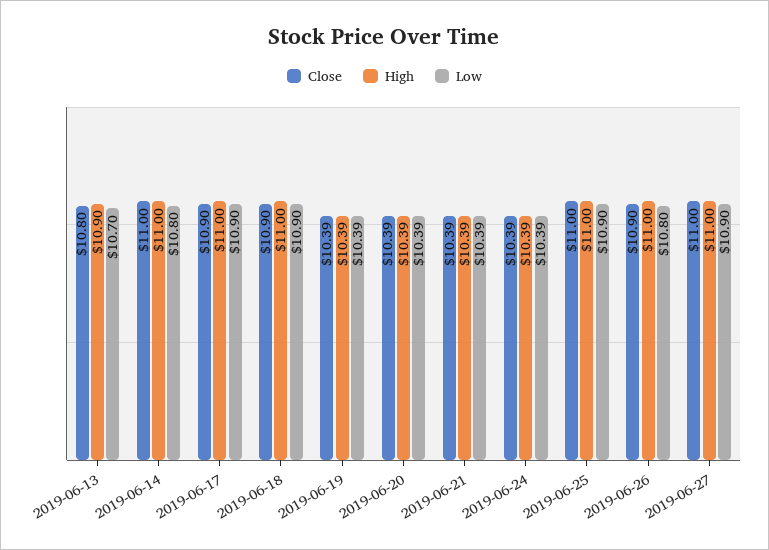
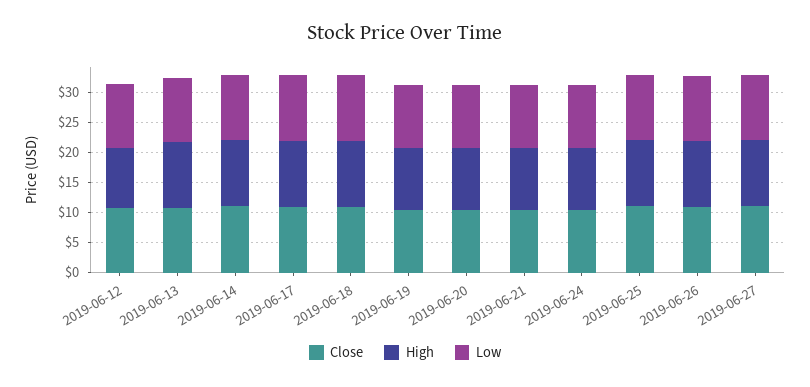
Close, 2019-06-12: none -> 10
High, 2019-06-12: none -> 10
Low, 2019-06-12: none -> 10

